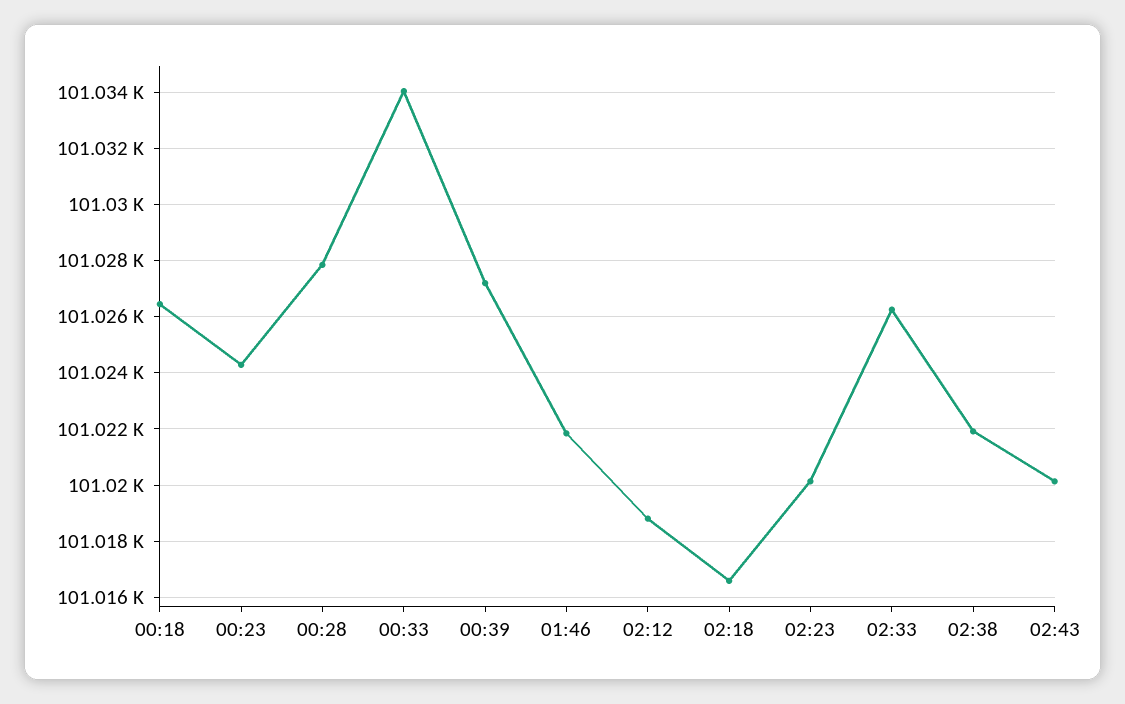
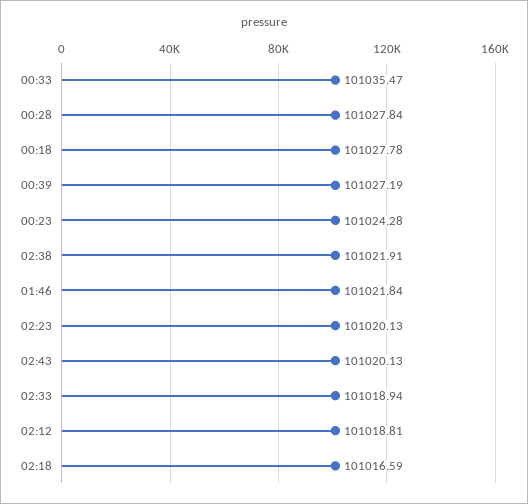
00:18: 101026.5 -> 101027.78
00:33: 101034 -> 101035.47
02:33: 101026.25 -> 101018.94

